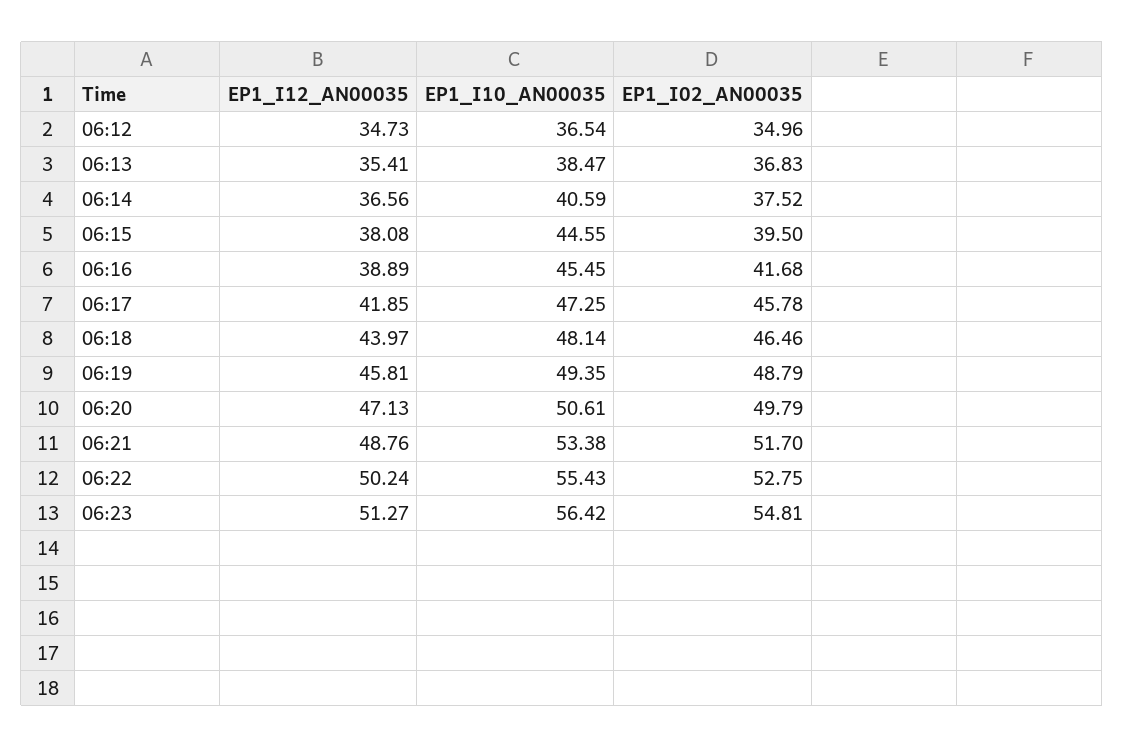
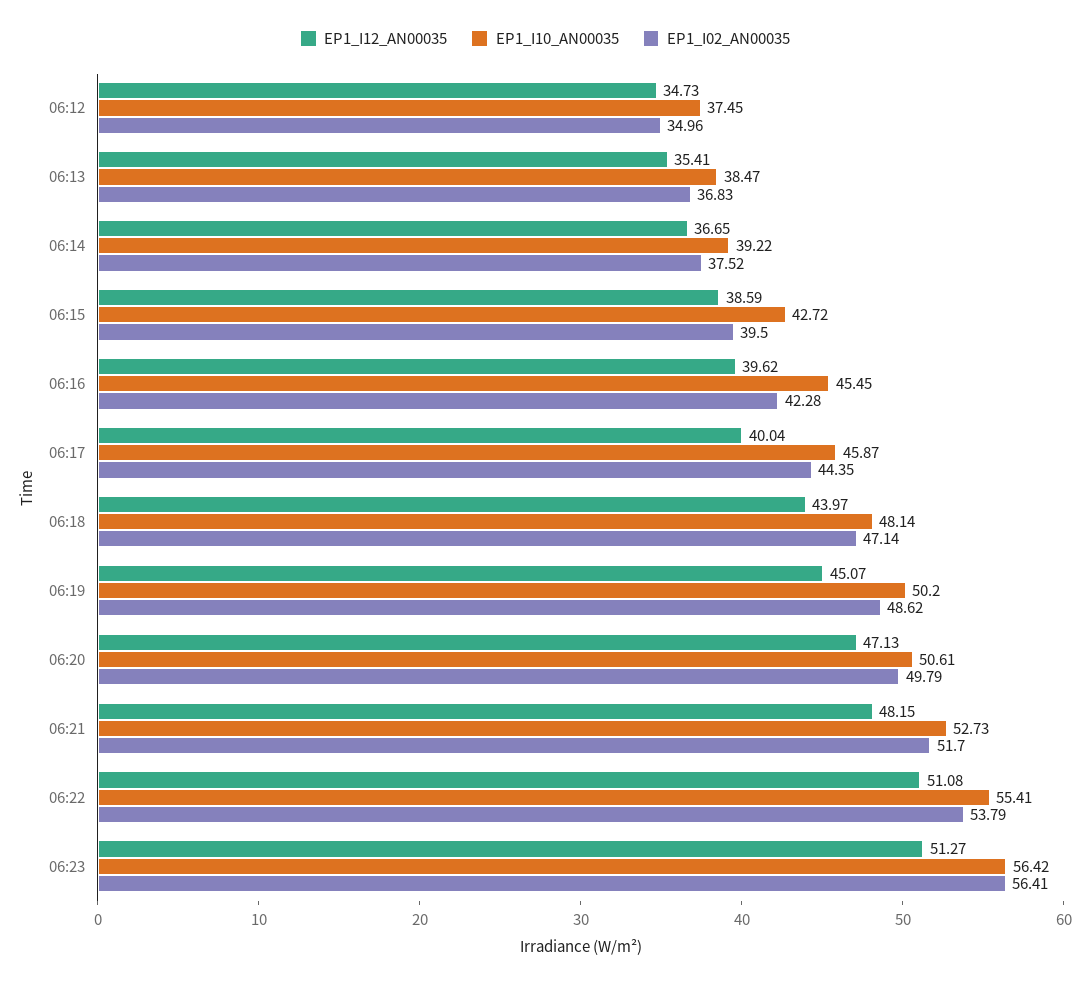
EP1_I10_AN00035, 06:12: 36.54 -> 37.45
EP1_I12_AN00035, 06:14: 36.56 -> 36.65
EP1_I10_AN00035, 06:14: 40.59 -> 39.22
EP1_I12_AN00035, 06:15: 38.08 -> 38.59
EP1_I10_AN00035, 06:15: 44.55 -> 42.72
EP1_I12_AN00035, 06:16: 38.89 -> 39.62
EP1_I02_AN00035, 06:16: 41.68 -> 42.28
EP1_I12_AN00035, 06:17: 41.85 -> 40.04
EP1_I10_AN00035, 06:17: 47.25 -> 45.87
EP1_I02_AN00035, 06:17: 45.78 -> 44.35
EP1_I02_AN00035, 06:18: 46.46 -> 47.14
EP1_I12_AN00035, 06:19: 45.81 -> 45.07
EP1_I10_AN00035, 06:19: 49.35 -> 50.2
EP1_I02_AN00035, 06:19: 48.79 -> 48.62
EP1_I12_AN00035, 06:21: 48.76 -> 48.15
EP1_I10_AN00035, 06:21: 53.38 -> 52.73
EP1_I12_AN00035, 06:22: 50.24 -> 51.08
EP1_I10_AN00035, 06:22: 55.43 -> 55.41
EP1_I02_AN00035, 06:22: 52.75 -> 53.79
EP1_I02_AN00035, 06:23: 54.81 -> 56.41

